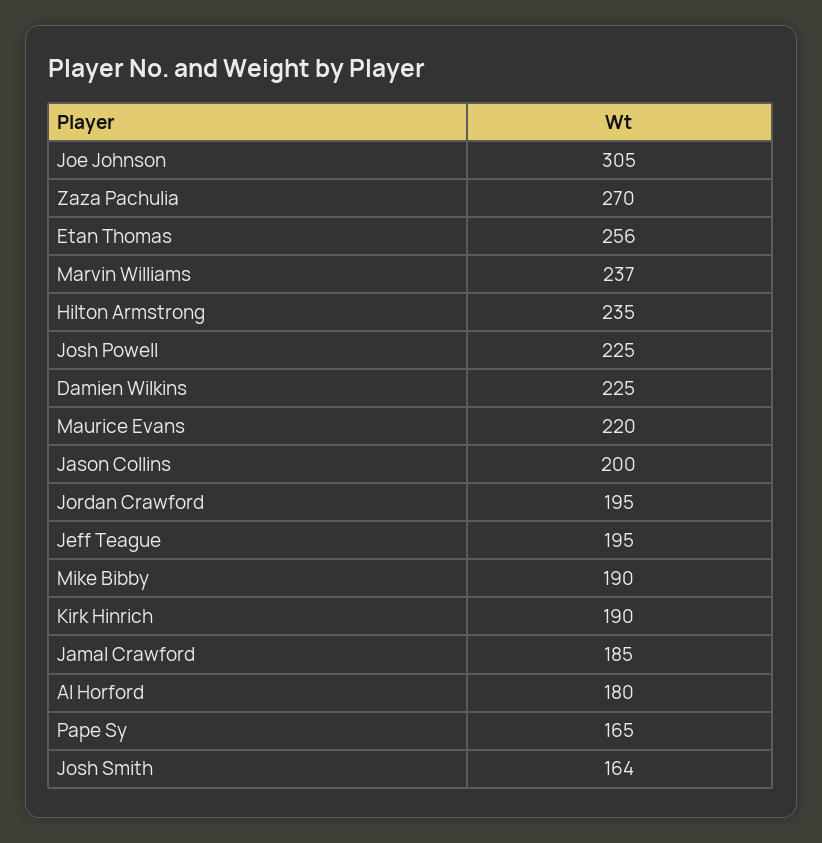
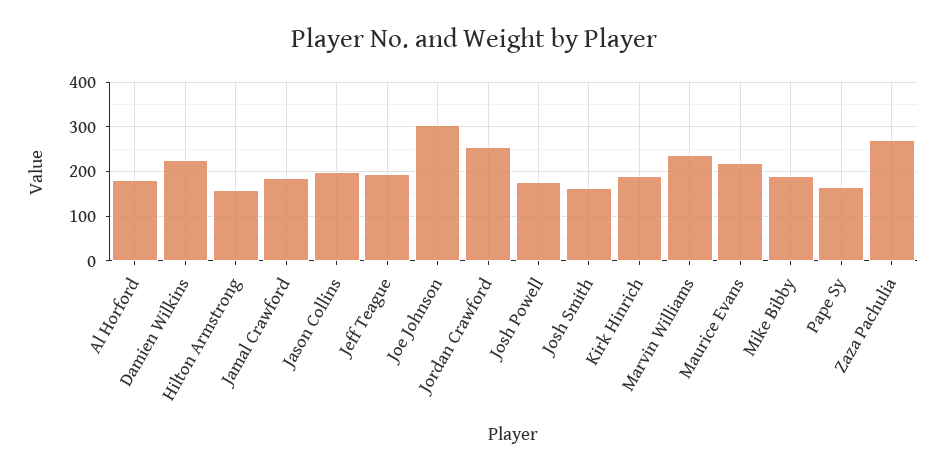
Etan Thomas: 256 -> none
Hilton Armstrong: 235 -> 160
Josh Powell: 225 -> 180
Jordan Crawford: 195 -> 260

